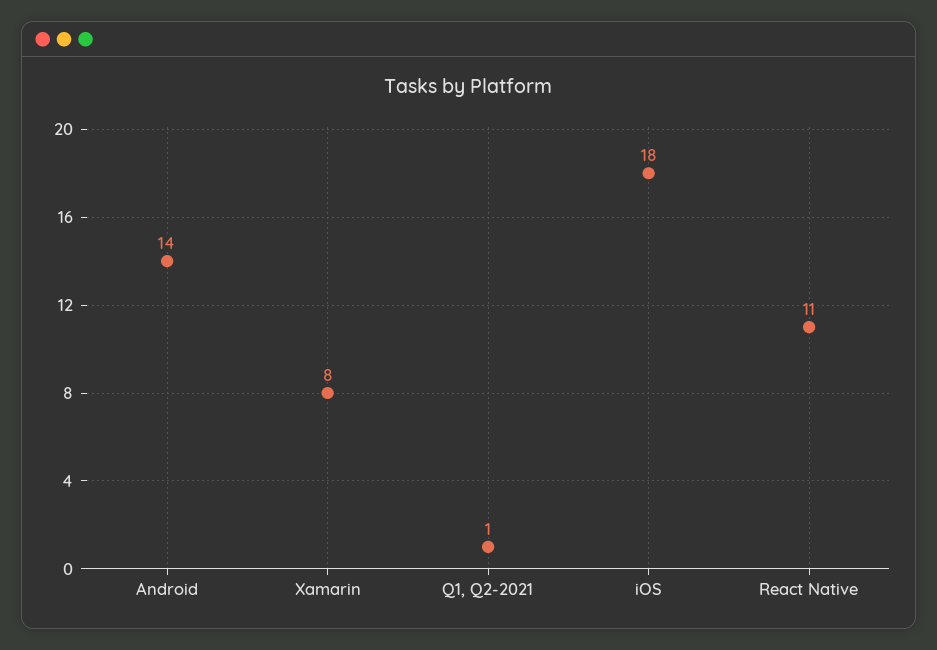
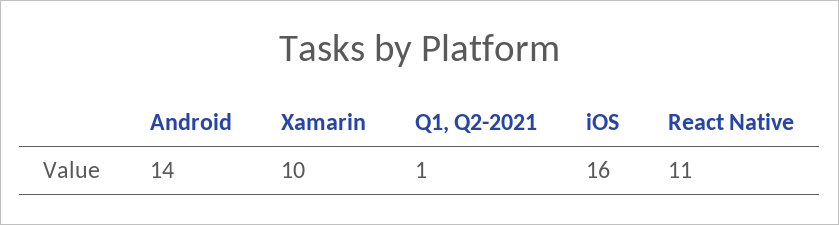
Xamarin: 8 -> 10
iOS: 18 -> 16

